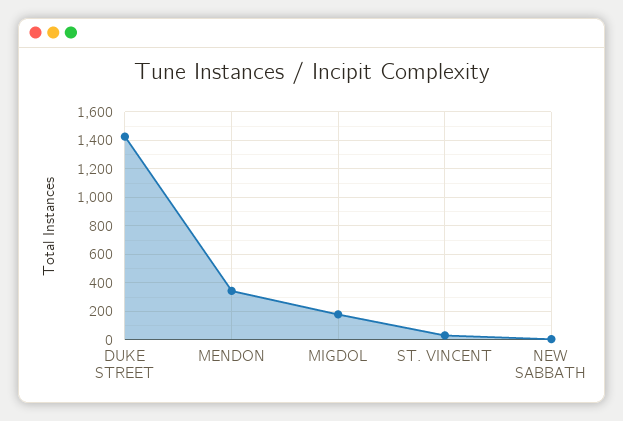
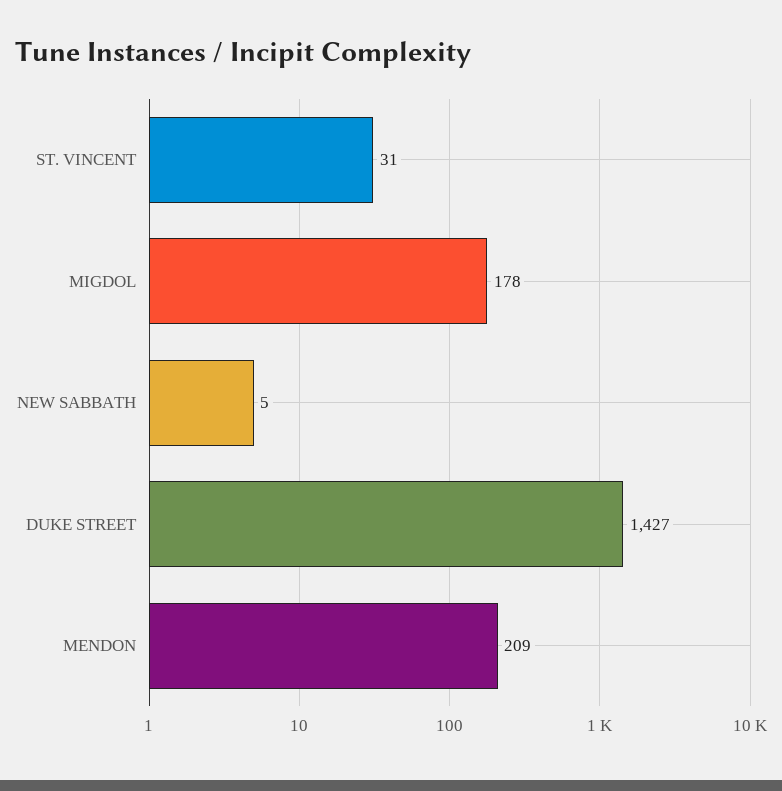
MENDON: 350 -> 209

